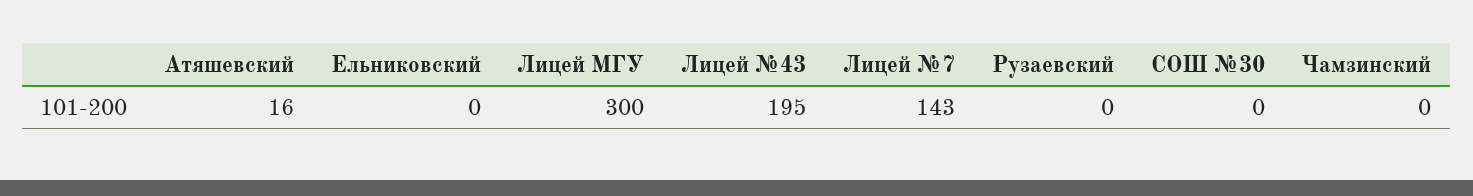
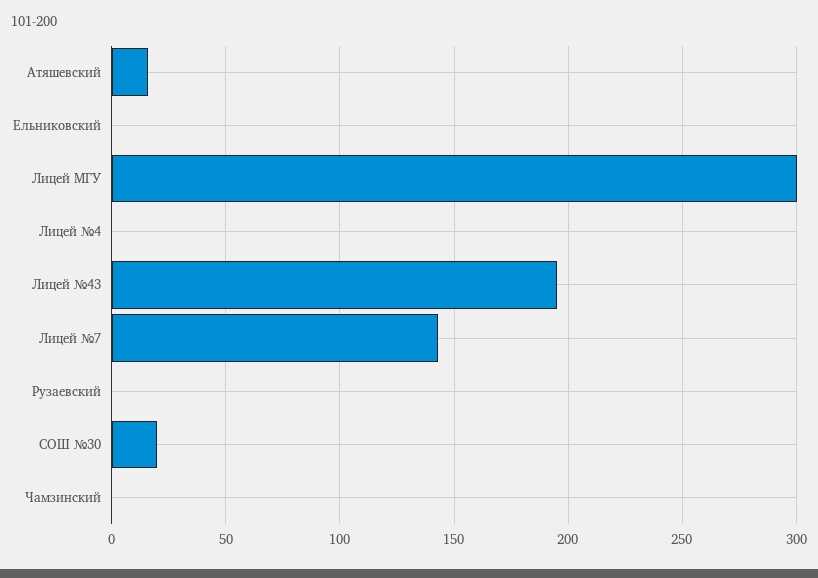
СОШ №30: 0 -> 20
Лицей №4: none -> 0

